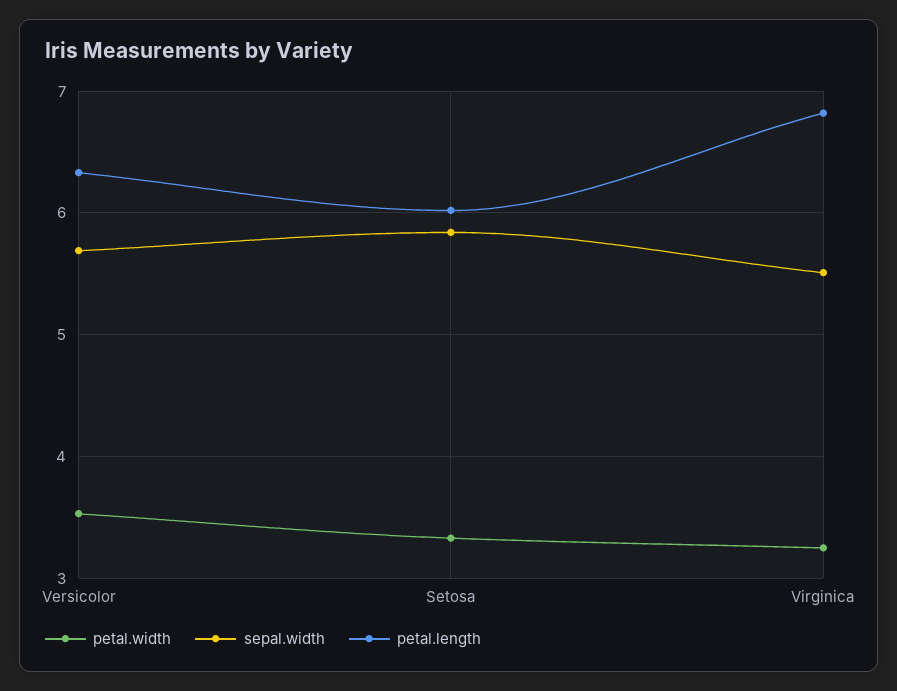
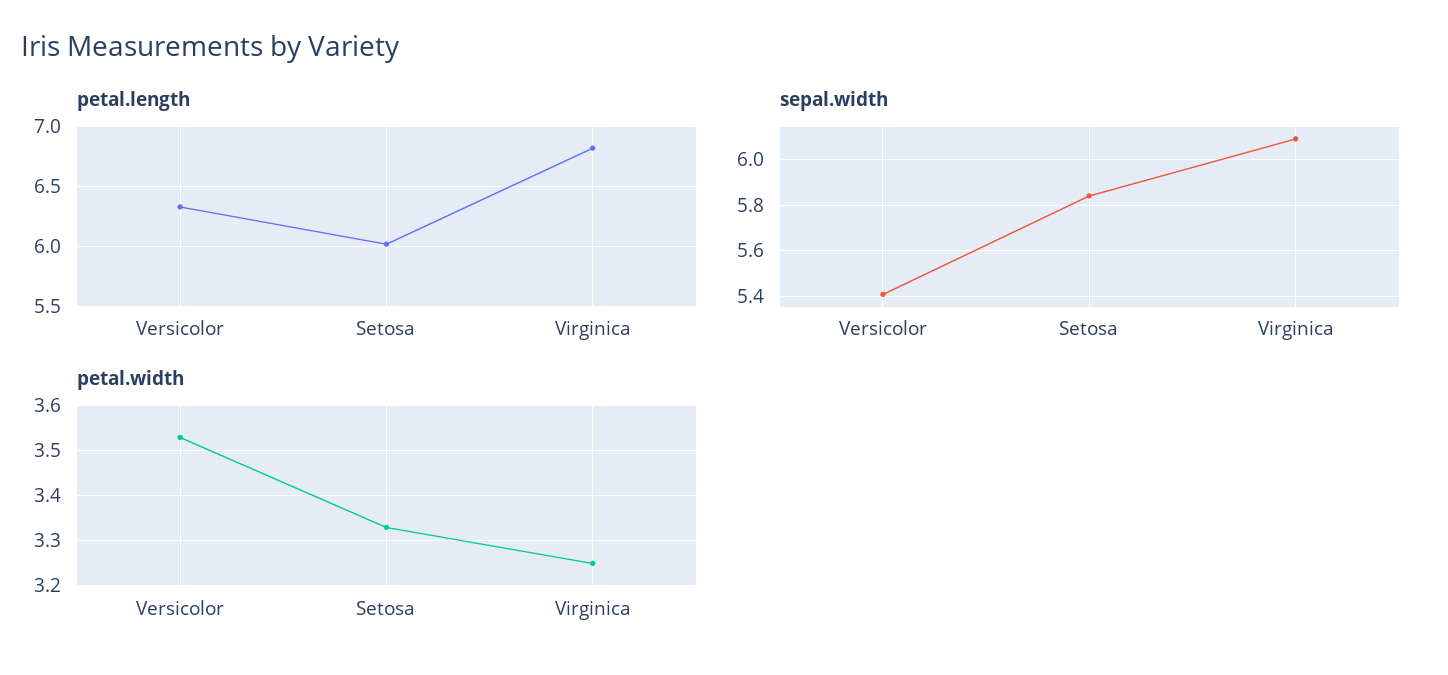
sepal.width, Versicolor: 5.7 -> 5.4
sepal.width, Virginica: 5.5 -> 6.1

